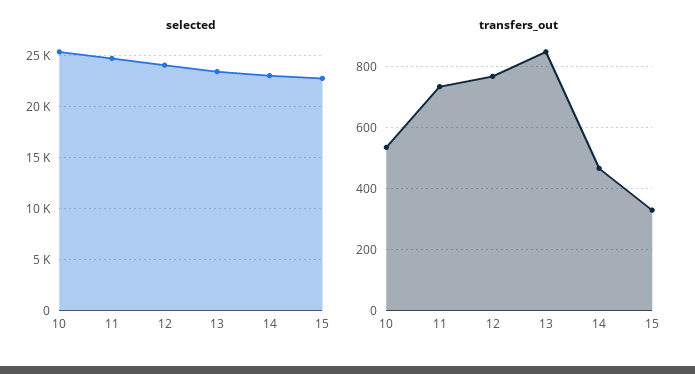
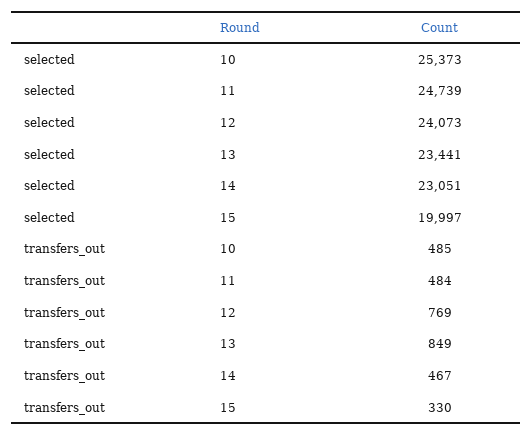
selected, 15: 23000 -> 19997
transfers_out, 10: 540 -> 485
transfers_out, 11: 740 -> 484

